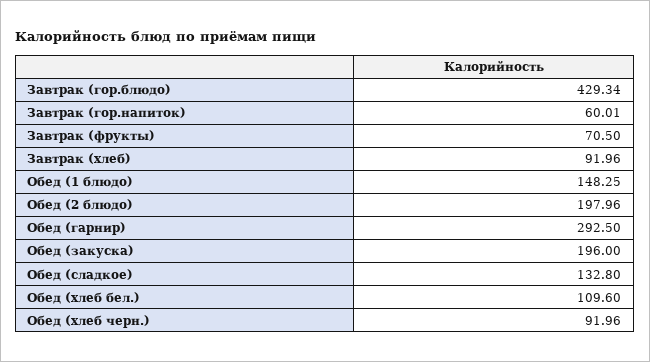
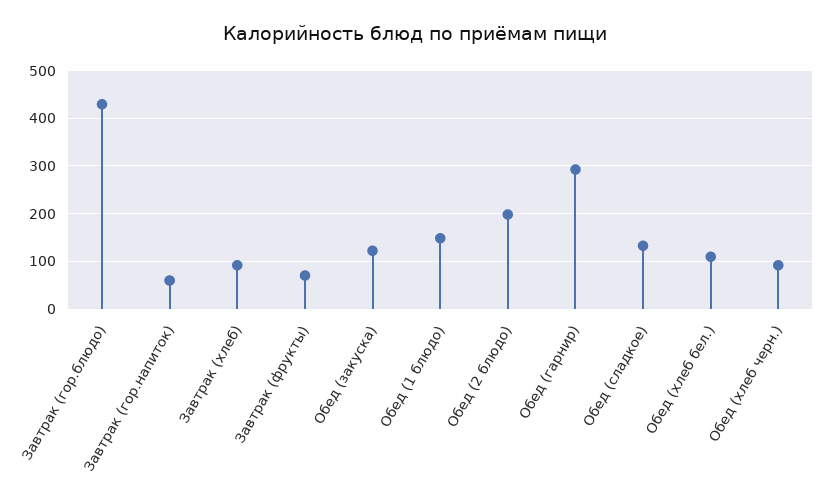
Обед (закуска): 196 -> 120

